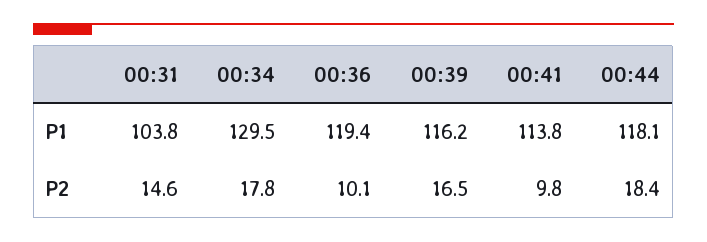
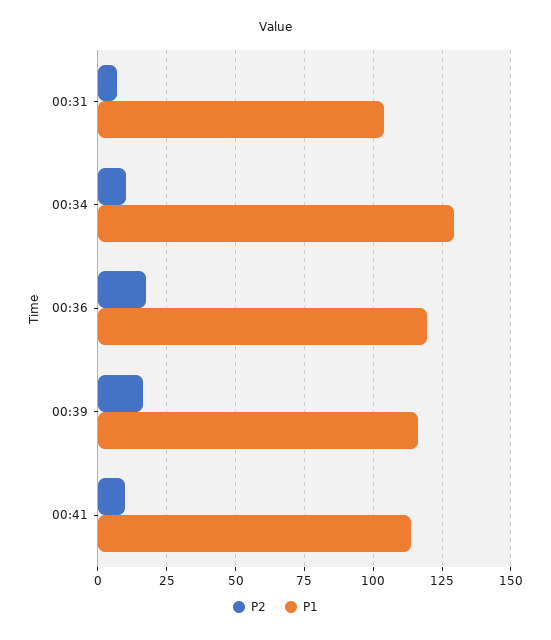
P1, 00:44: 118.1 -> none
P2, 00:31: 14.6 -> 7.5
P2, 00:34: 17.8 -> 10
P2, 00:36: 10.1 -> 17.5
P2, 00:44: 18.4 -> none

